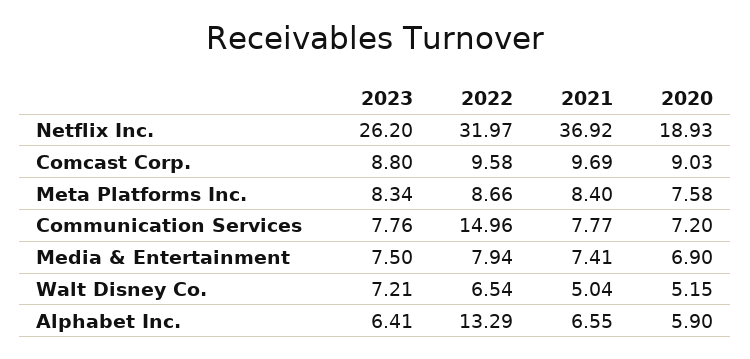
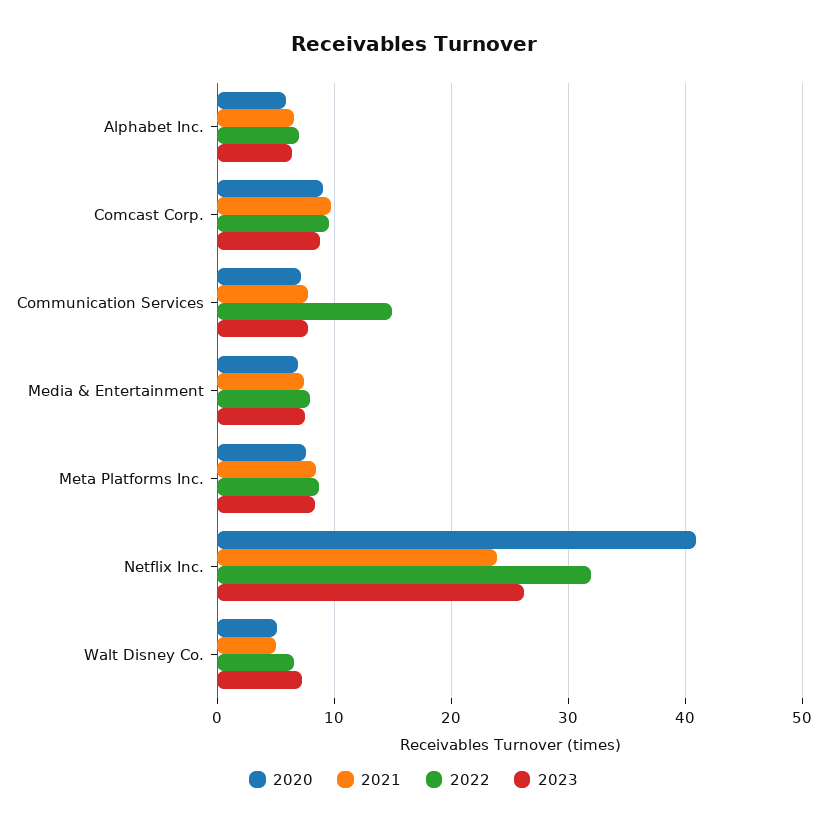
2021, Netflix Inc.: 36.92 -> 24
2020, Netflix Inc.: 18.93 -> 41
2022, Alphabet Inc.: 13.29 -> 7

